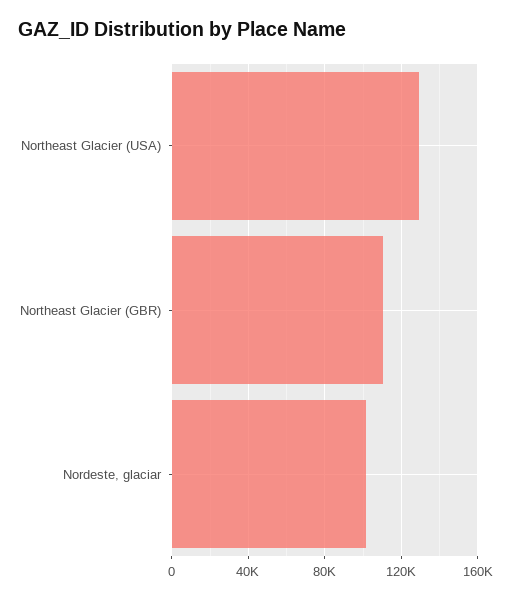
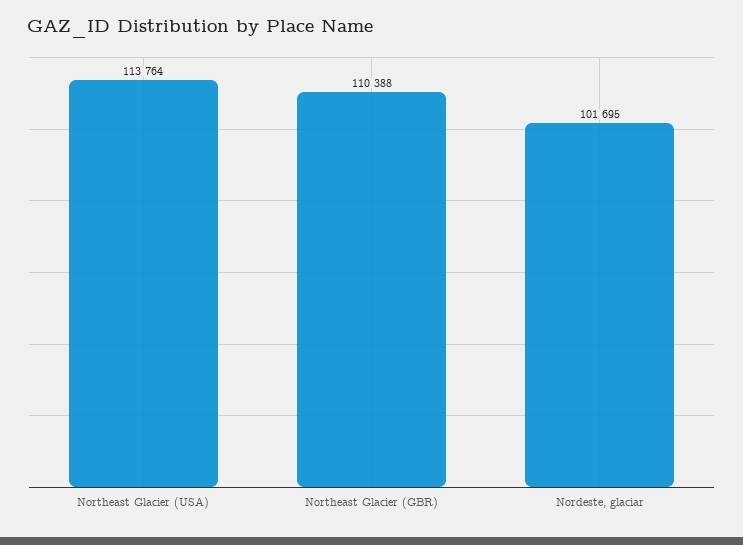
Northeast Glacier (USA): 130000 -> 113764

